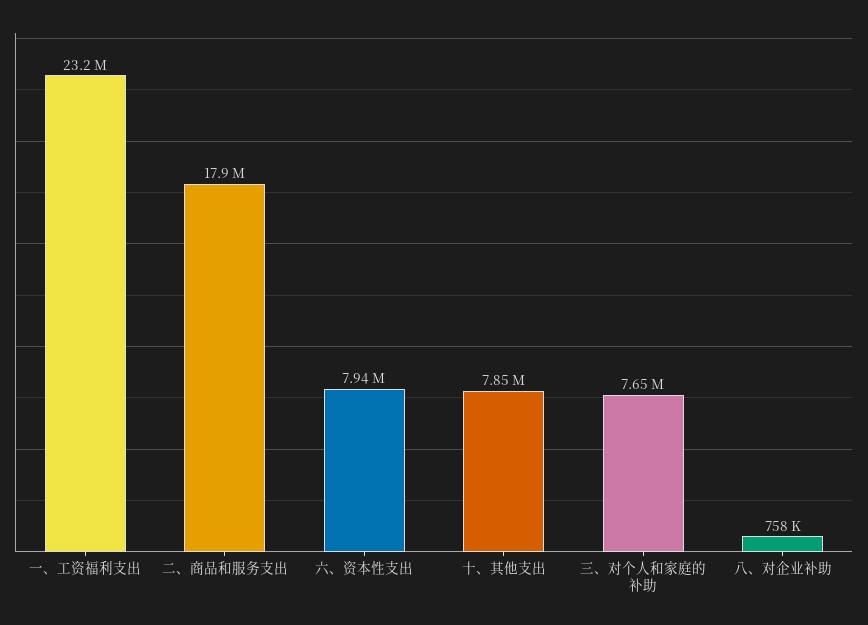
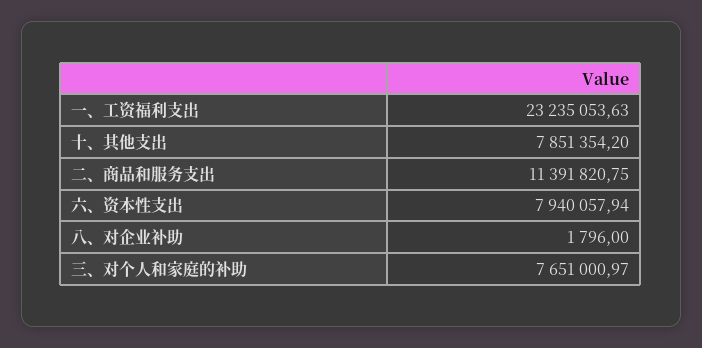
二、商品和服务支出: 17900000 -> 11391820.75
八、对企业补助: 758000 -> 1796

